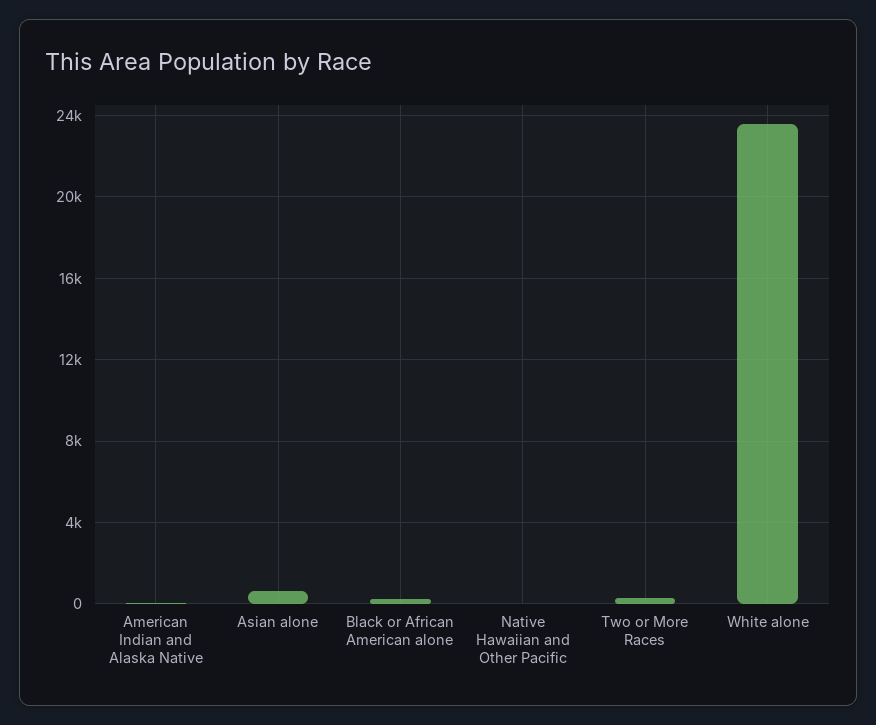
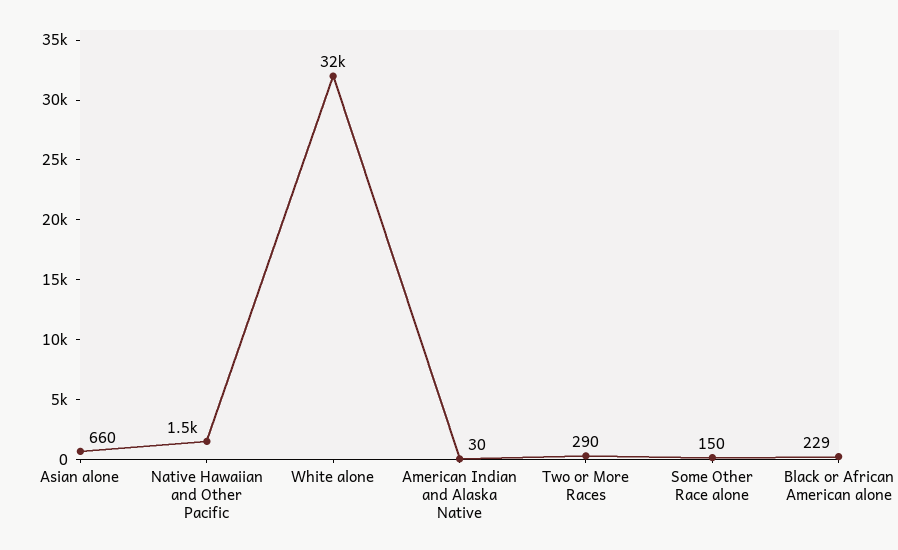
Native Hawaiian and Other Pacific: 0 -> 1500
White alone: 23500 -> 32000
Some Other Race alone: none -> 150

